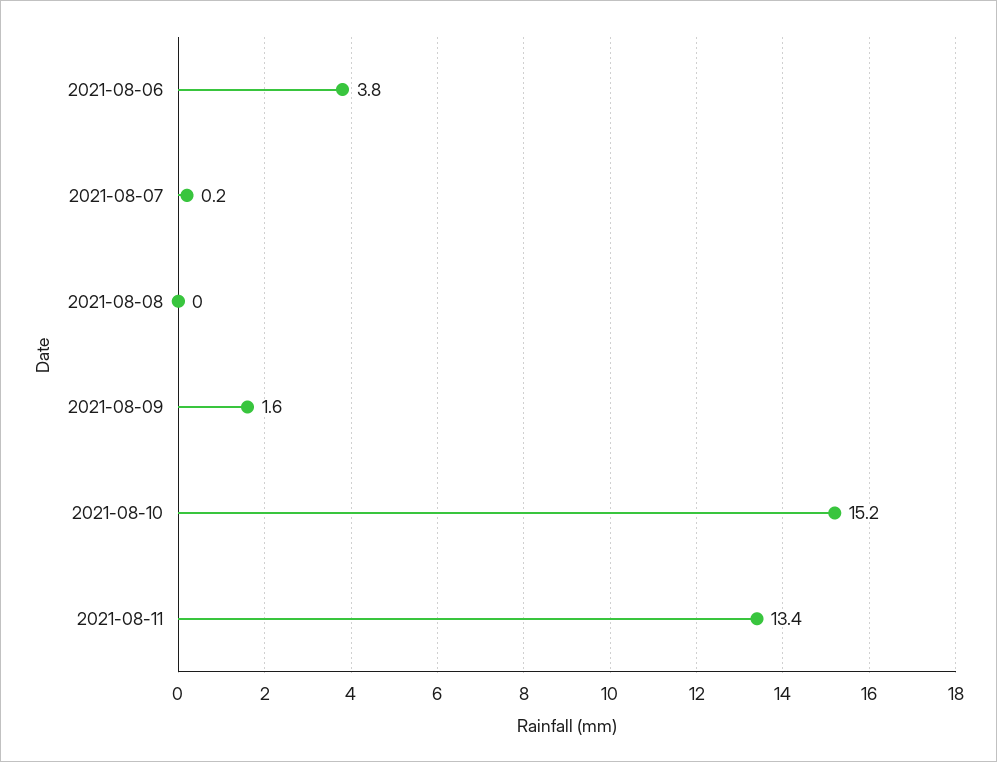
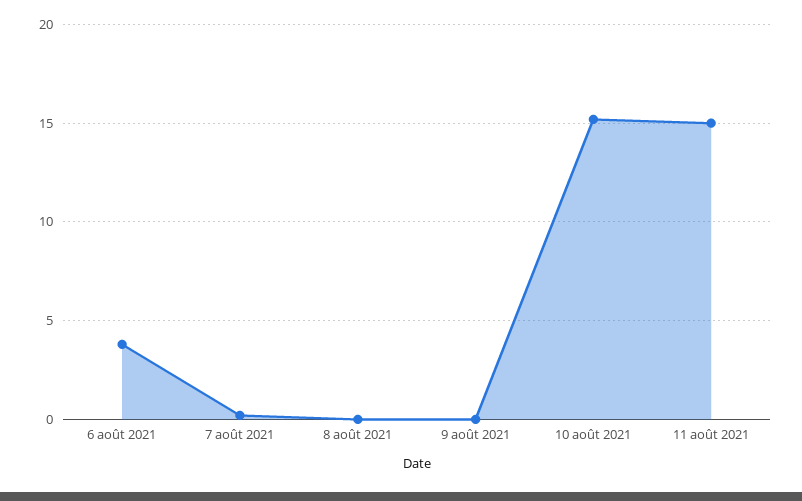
2021-08-09: 1.6 -> 0
2021-08-11: 13.4 -> 15

